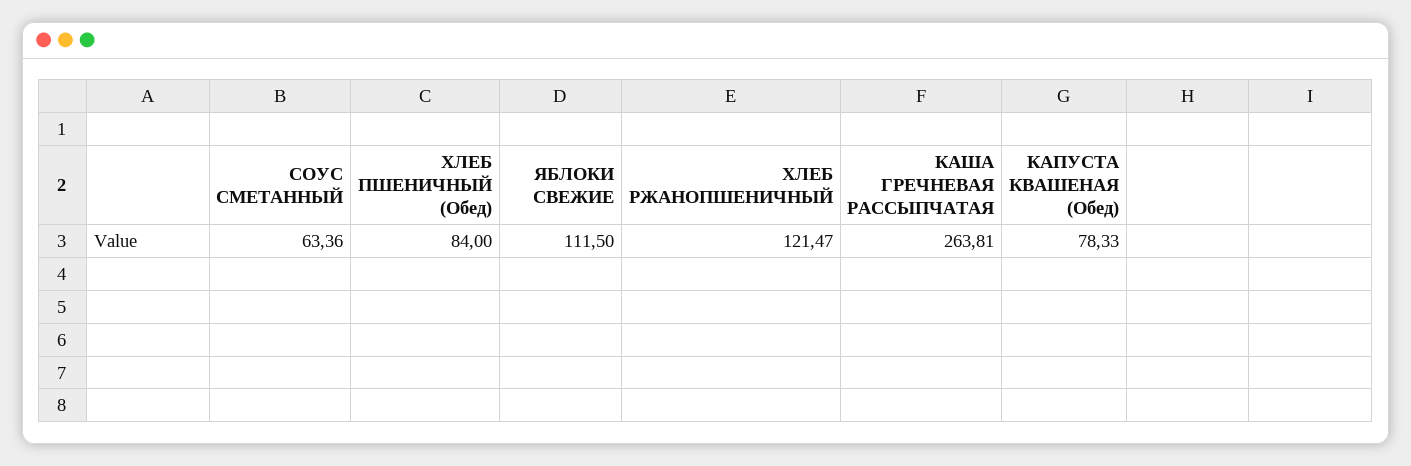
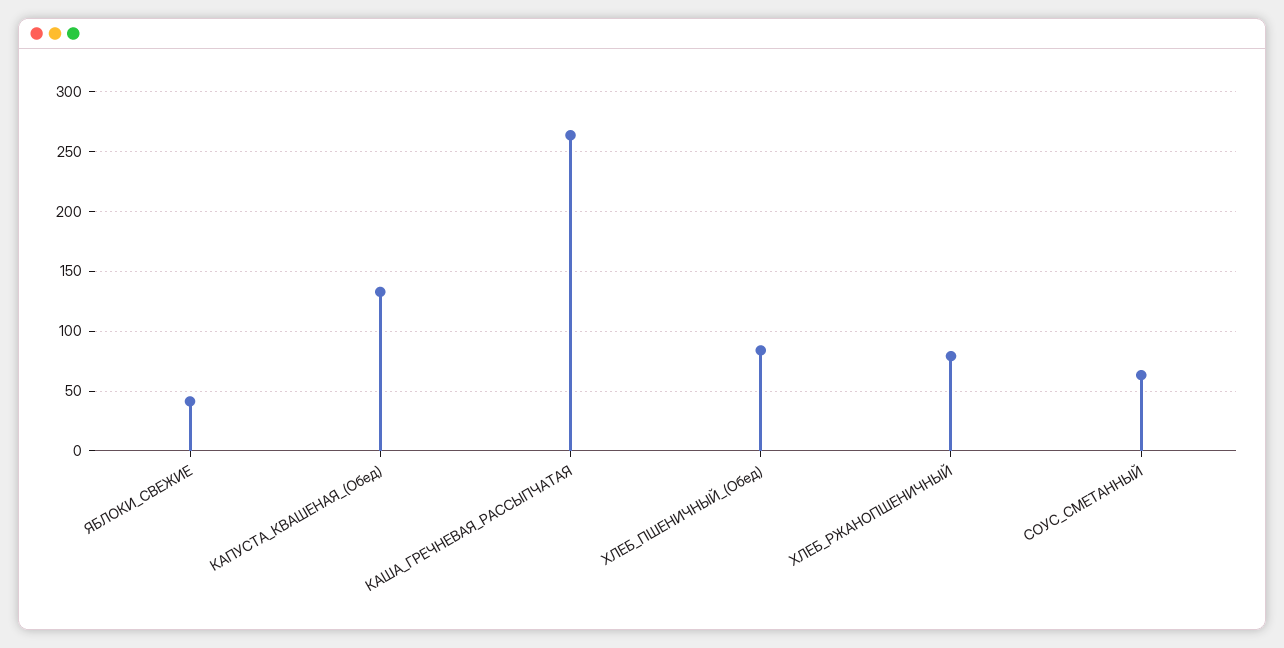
ЯБЛОКИ СВЕЖИЕ: 111.5 -> 40
ХЛЕБ РЖАНОПШЕНИЧНЫЙ: 121.47 -> 80
КАПУСТА КВАШЕНАЯ (Обед): 78.33 -> 130

